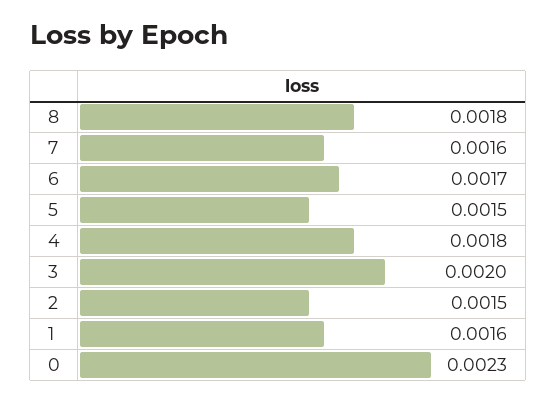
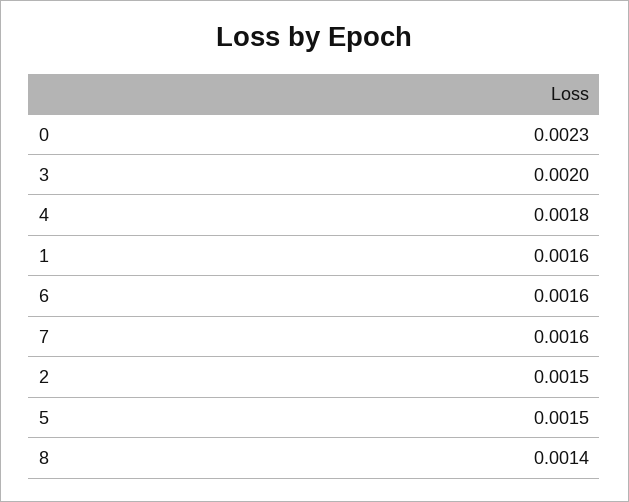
8: 0.0018 -> 0.0014
6: 0.0017 -> 0.0016

